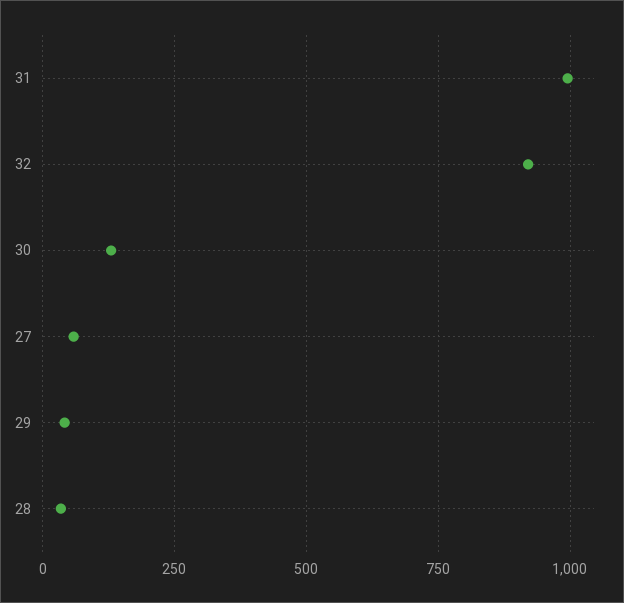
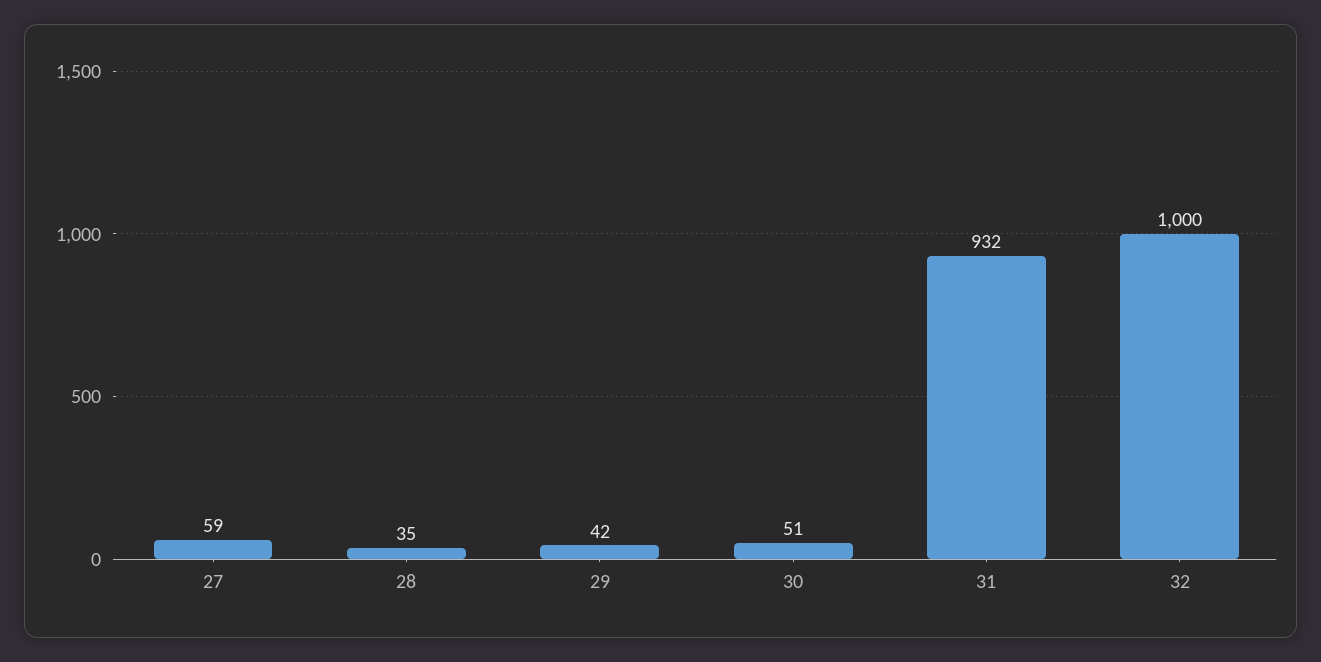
31: 1000 -> 932
32: 925 -> 1000
30: 125 -> 51

